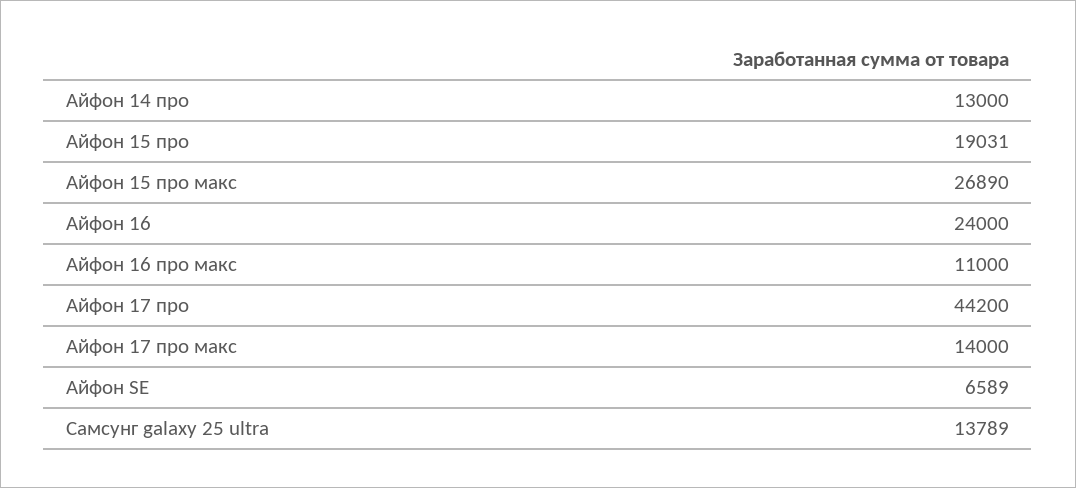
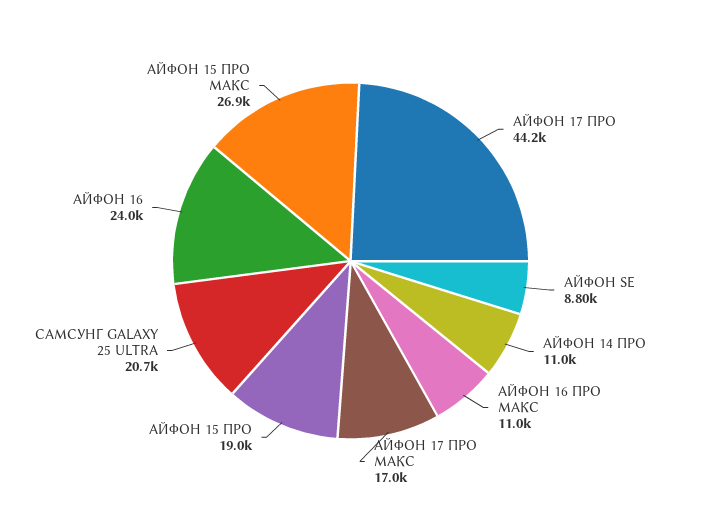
Айфон 14 про: 13000 -> 11000
Айфон 17 про макс: 14000 -> 17000
Айфон SE: 6589 -> 8800
Самсунг galaxy 25 ultra: 13789 -> 20700

